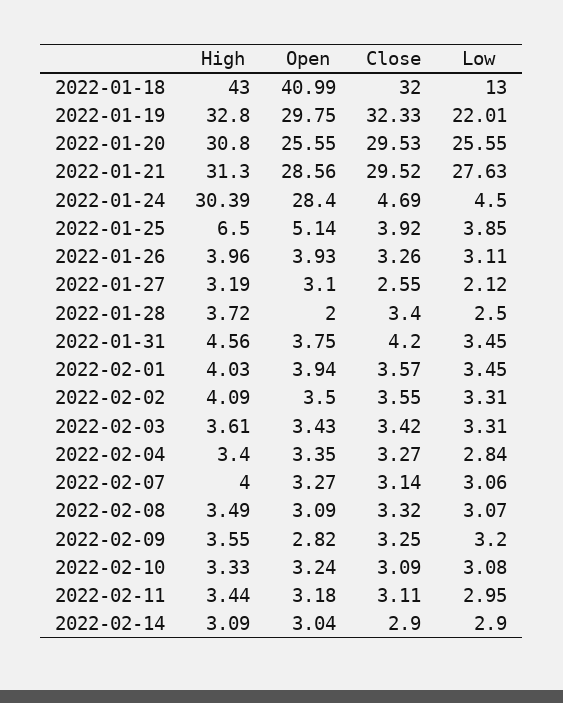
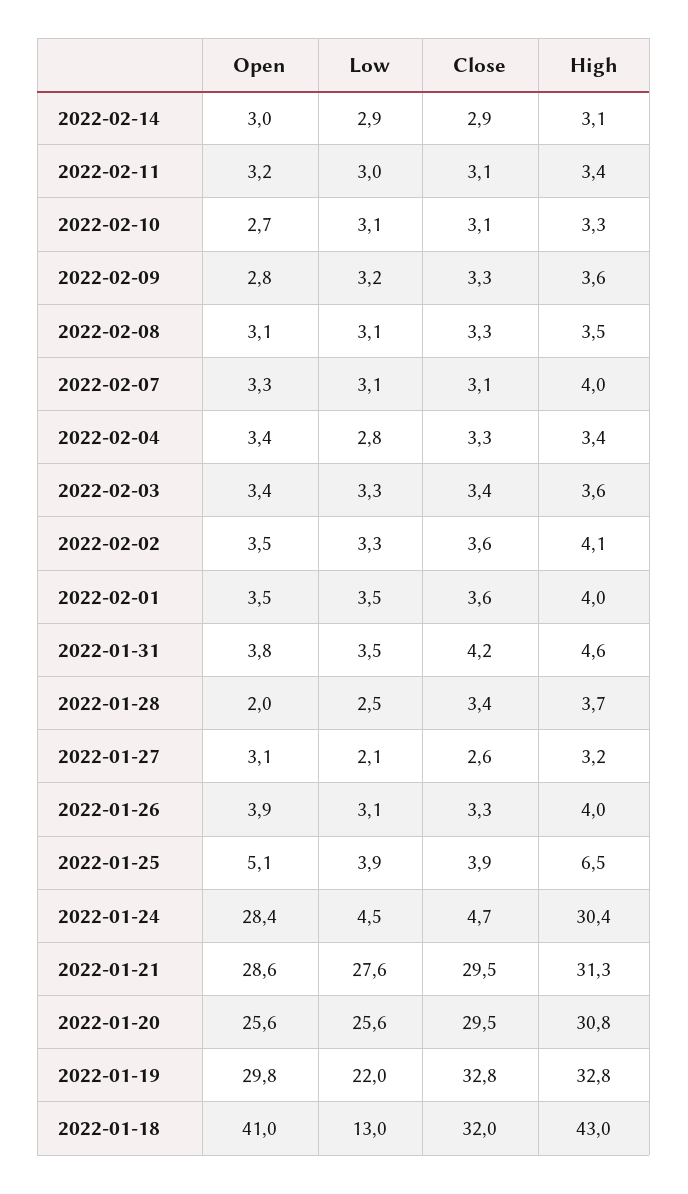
Close, 2022-01-19: 32.33 -> 32.8
Open, 2022-02-01: 3.94 -> 3.5
Open, 2022-02-10: 3.24 -> 2.7

